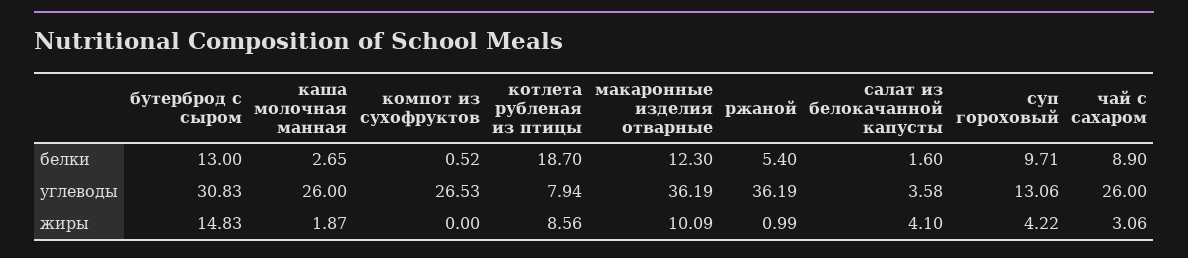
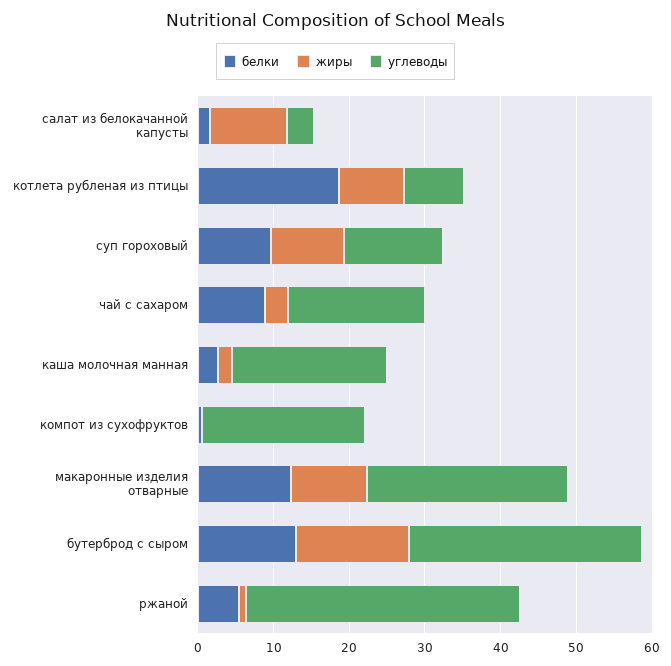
углеводы, каша молочная манная: 26 -> 20
углеводы, компот из сухофруктов: 26.53 -> 22
углеводы, макаронные изделия отварные: 36.19 -> 26
углеводы, чай с сахаром: 26 -> 18
жиры, салат из белокачанной капусты: 4.1 -> 10
жиры, суп гороховый: 4.22 -> 10

